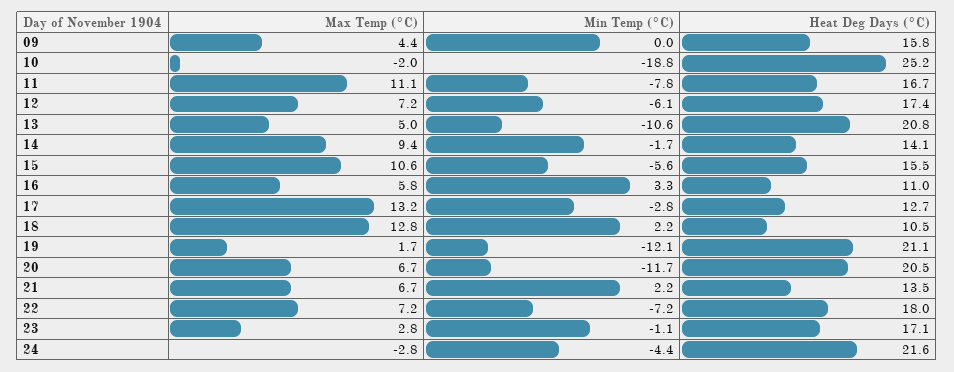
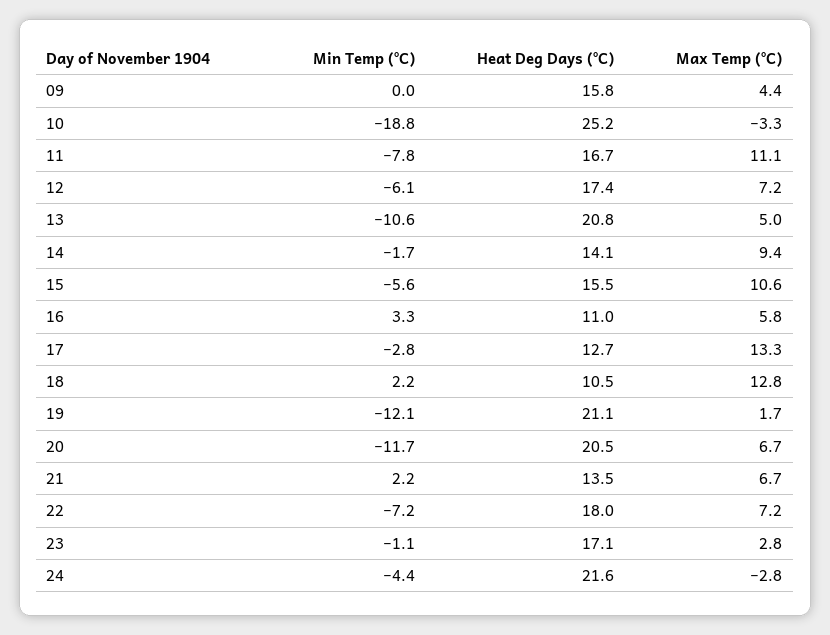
Max Temp (°C), 10: -2 -> -3.3
Max Temp (°C), 17: 13.2 -> 13.3

